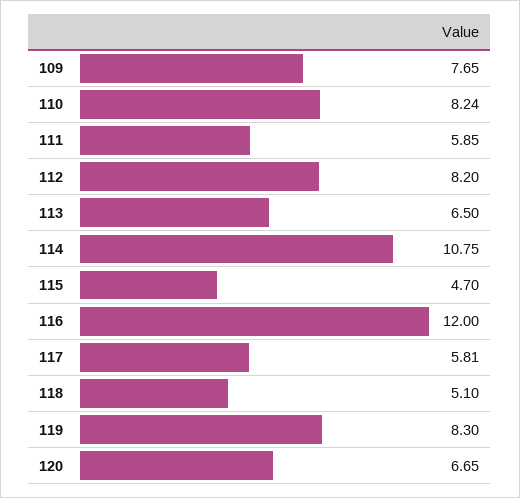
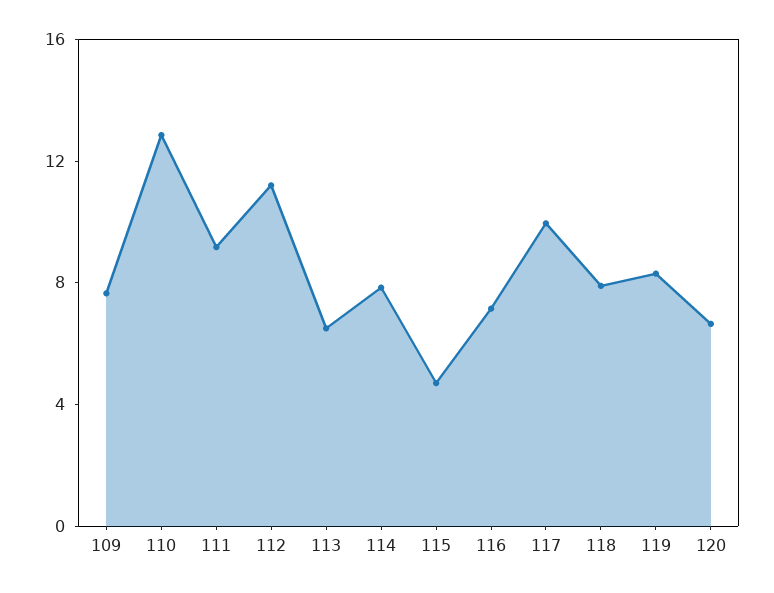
110: 8.24 -> 13
111: 5.85 -> 9
112: 8.2 -> 11
114: 10.75 -> 8
116: 12 -> 7
117: 5.81 -> 10
118: 5.1 -> 8

